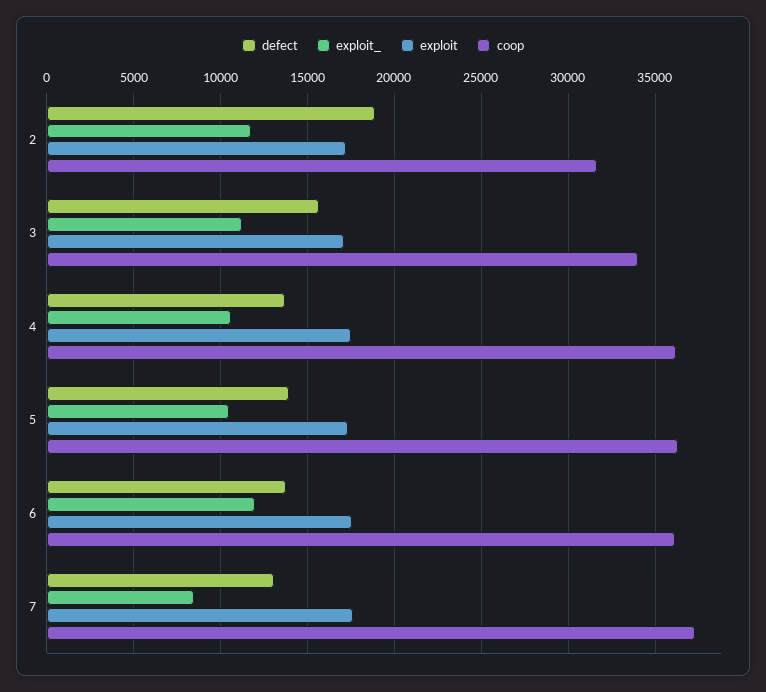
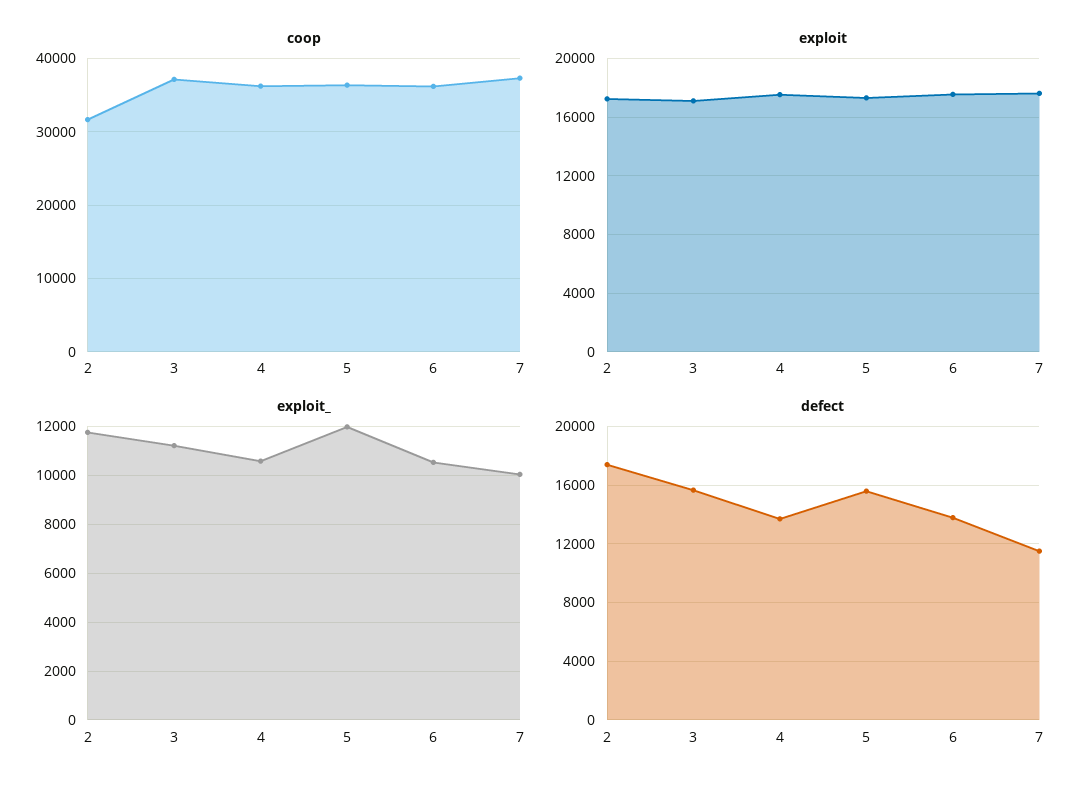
defect, 2: 19000 -> 17500
coop, 3: 34000 -> 37000
defect, 5: 14000 -> 15500
exploit_, 5: 10500 -> 12000
exploit_, 6: 12000 -> 10500
defect, 7: 13000 -> 11500
exploit_, 7: 8500 -> 10000

